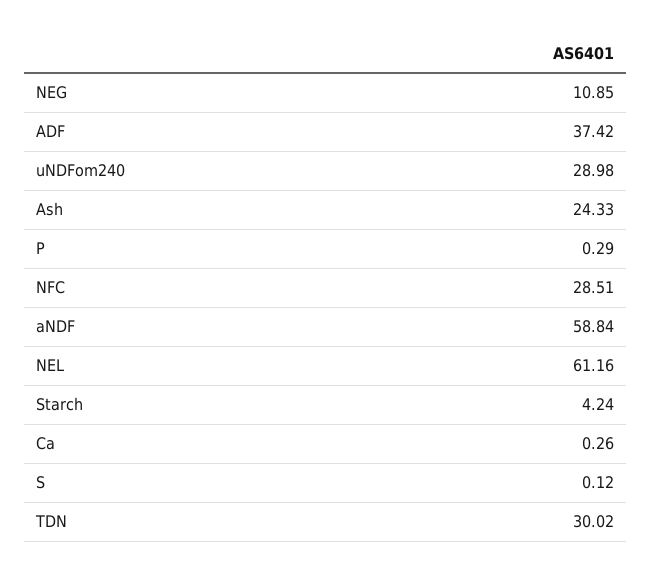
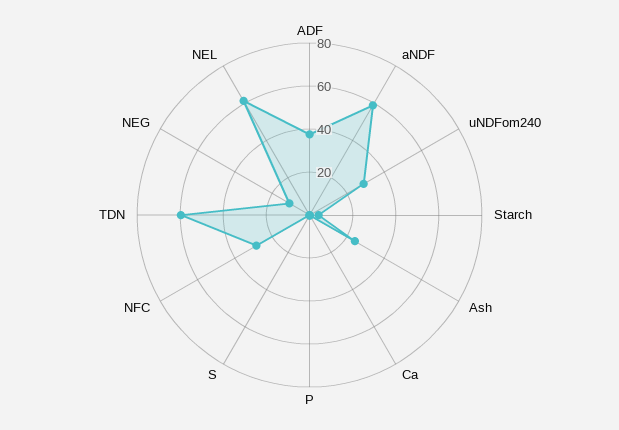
TDN: 30.02 -> 60

